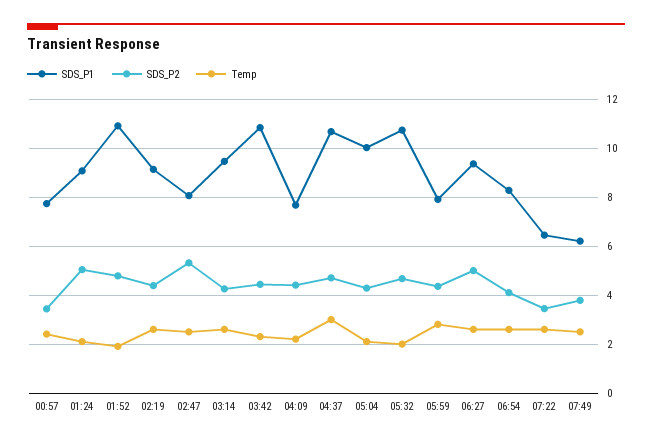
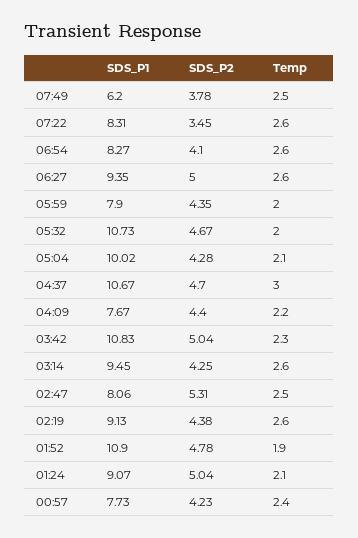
SDS_P2, 00:57: 3.5 -> 4.23
SDS_P2, 03:42: 4.5 -> 5.04
Temp, 05:59: 2.75 -> 2
SDS_P1, 07:22: 6.5 -> 8.31

